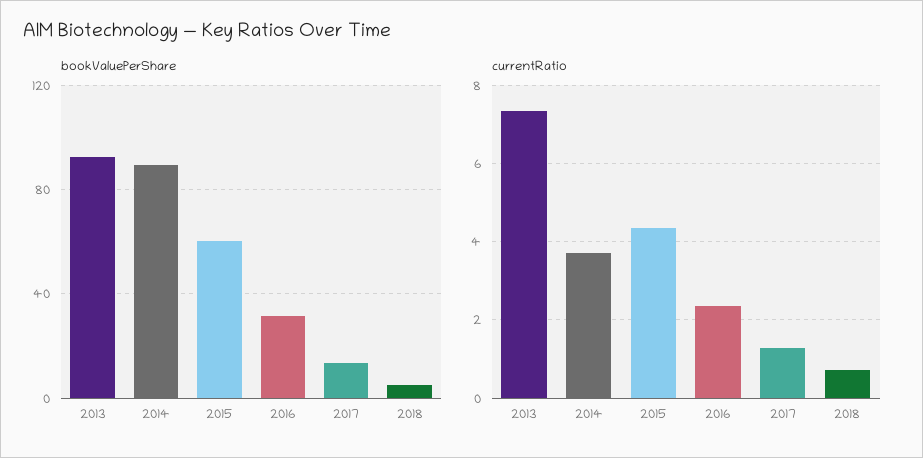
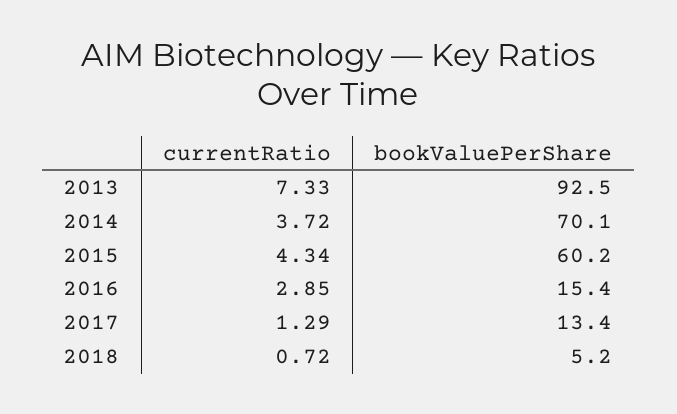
bookValuePerShare, 2014: 90 -> 70.1
bookValuePerShare, 2016: 30 -> 15.4
currentRatio, 2016: 2.4 -> 2.85

